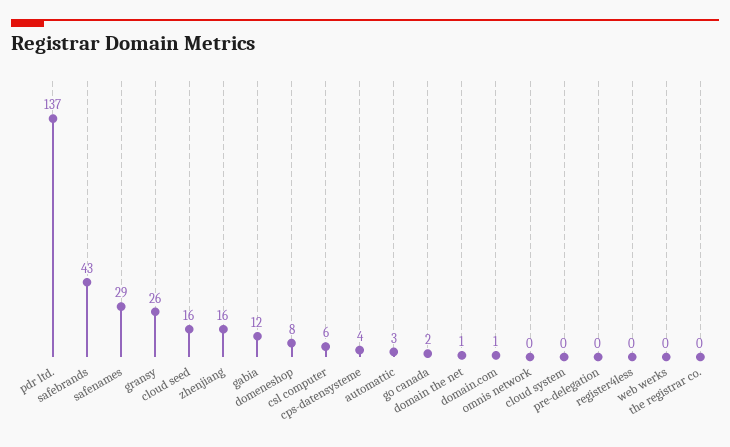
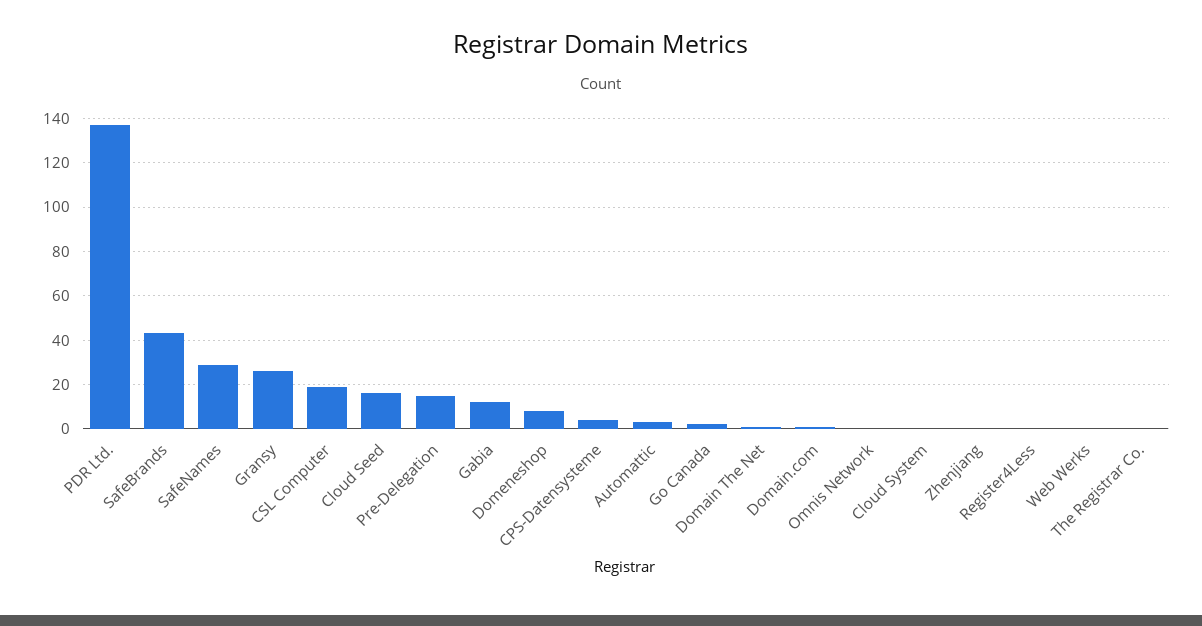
zhenjiang: 16 -> 0
csl computer: 6 -> 20
pre-delegation: 0 -> 15

